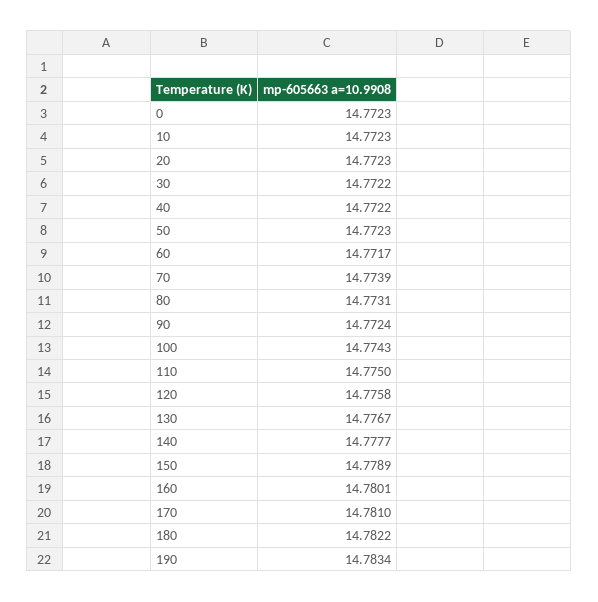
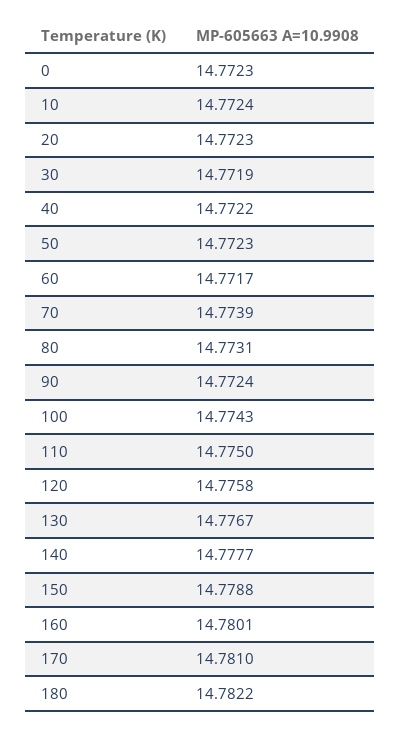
10: 14.7723 -> 14.7724
30: 14.7722 -> 14.7719
150: 14.7789 -> 14.7788
190: 14.7834 -> none

